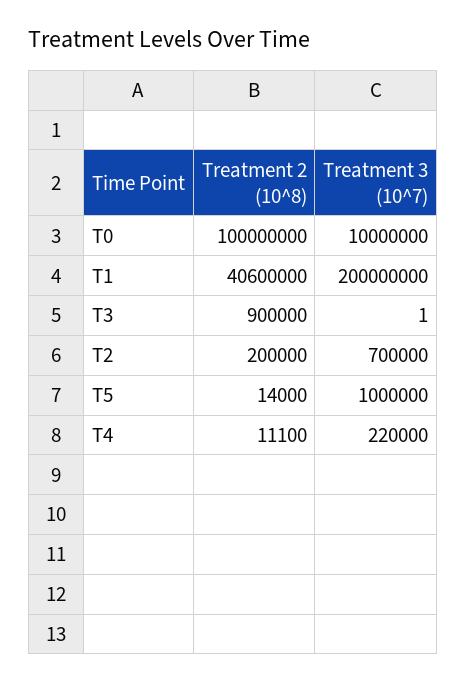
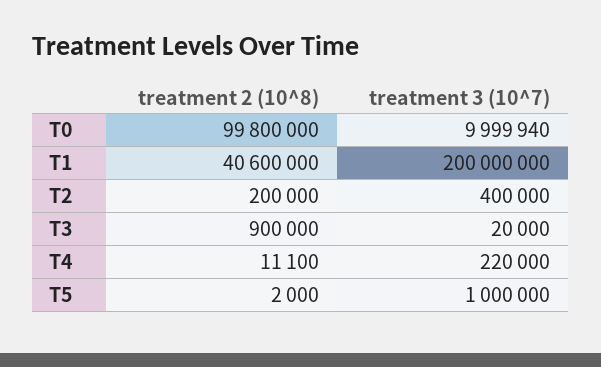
Treatment 2 (10^8), T0: 100000000 -> 99800000
Treatment 3 (10^7), T0: 10000000 -> 9999940
Treatment 3 (10^7), T3: 1 -> 20000
Treatment 3 (10^7), T2: 700000 -> 400000
Treatment 2 (10^8), T5: 14000 -> 2000

